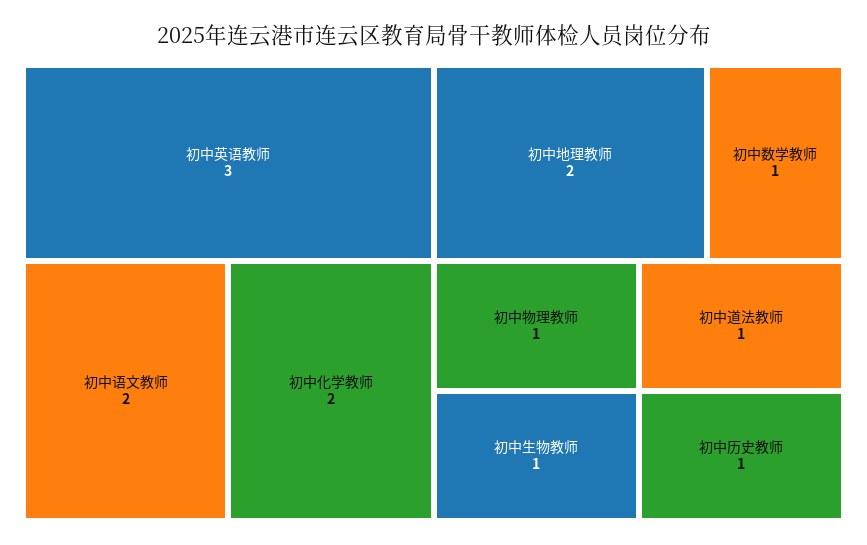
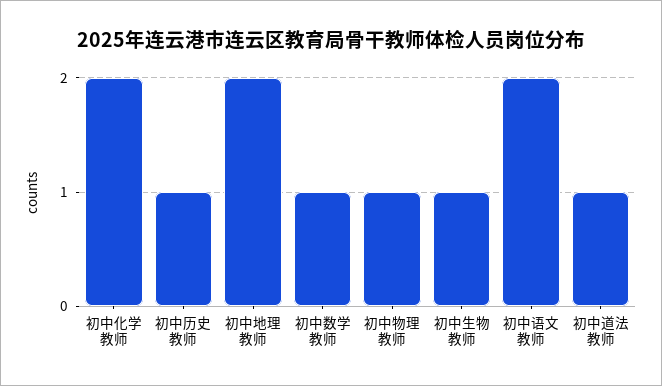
初中英语教师: 3 -> none

